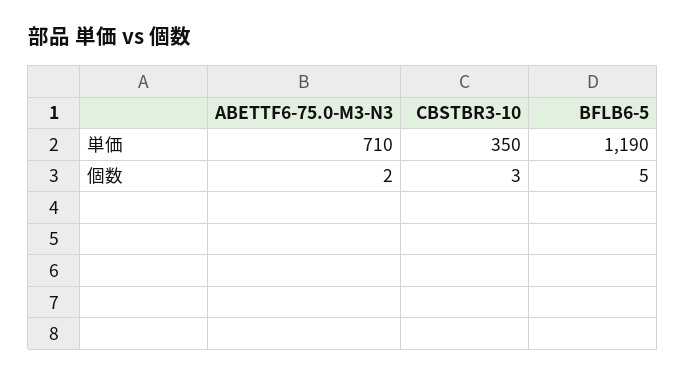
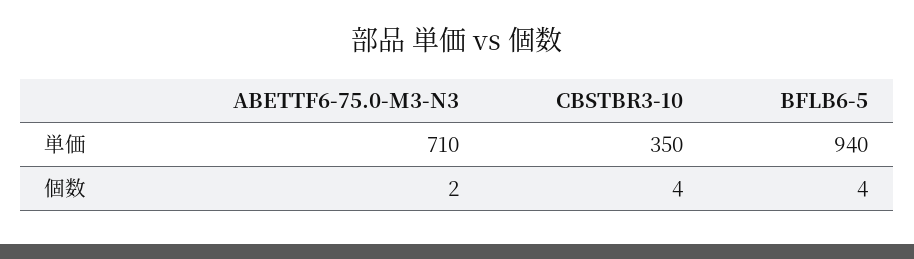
BFLB6-5, 単価: 1190 -> 940
CBSTBR3-10, 個数: 3 -> 4
BFLB6-5, 個数: 5 -> 4

